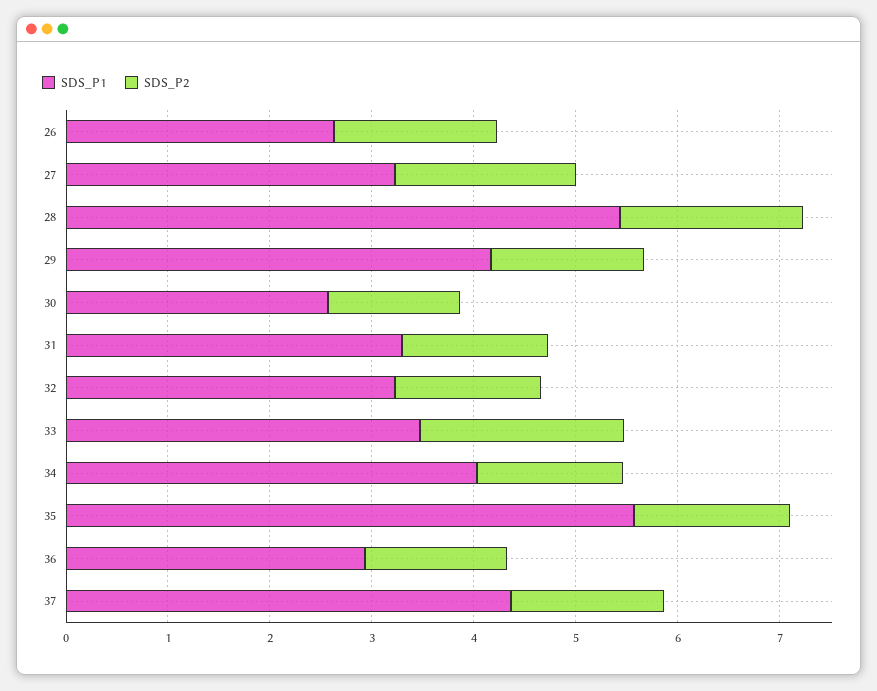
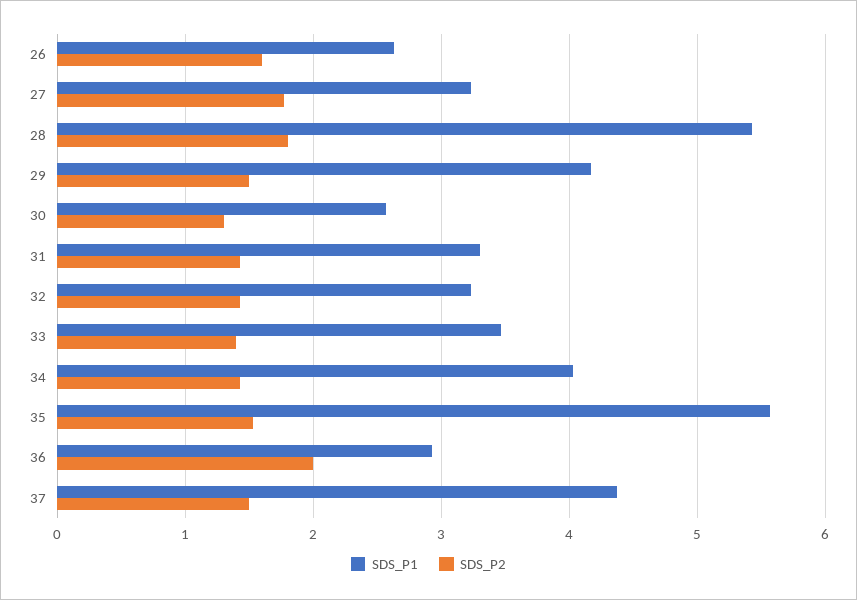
SDS_P2, 33: 2 -> 1.4
SDS_P2, 36: 1.4 -> 2

